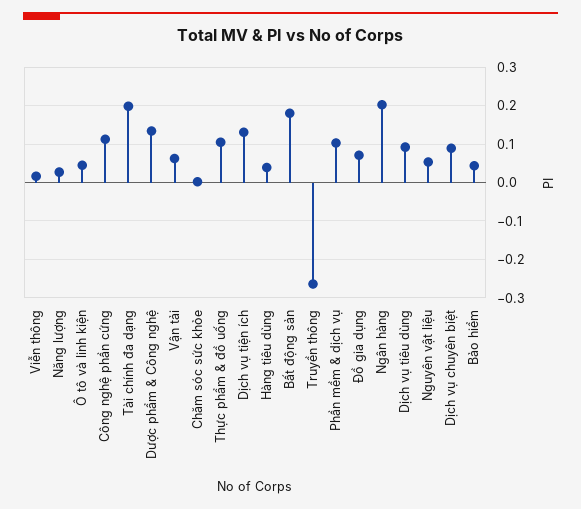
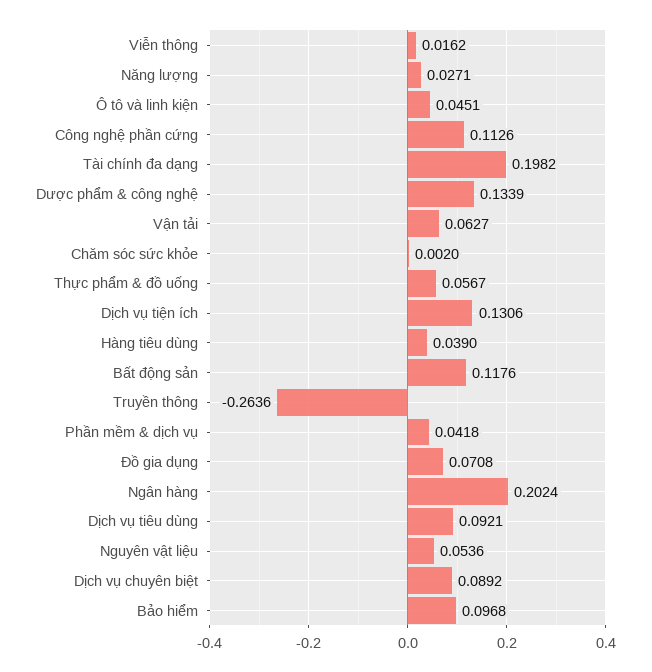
Thực phẩm & đồ uống: 0.1 -> 0.0567
Bất động sản: 0.18 -> 0.1176
Phần mềm & dịch vụ: 0.1 -> 0.0418
Bảo hiểm: 0.04 -> 0.0968

